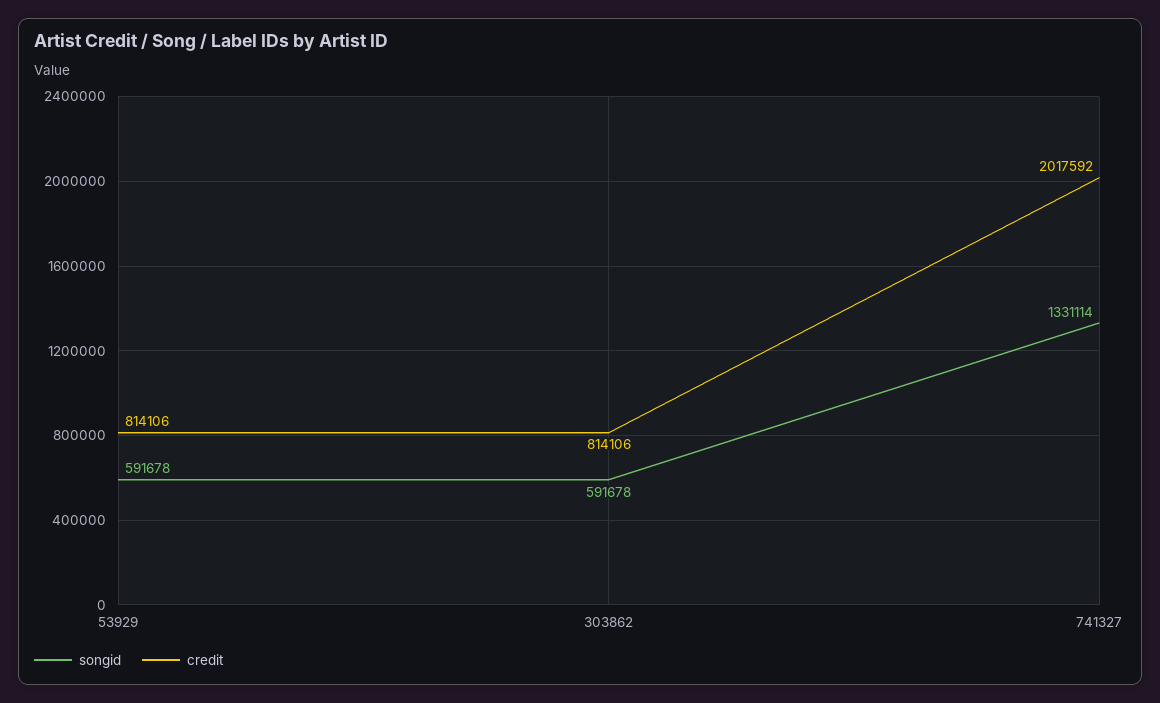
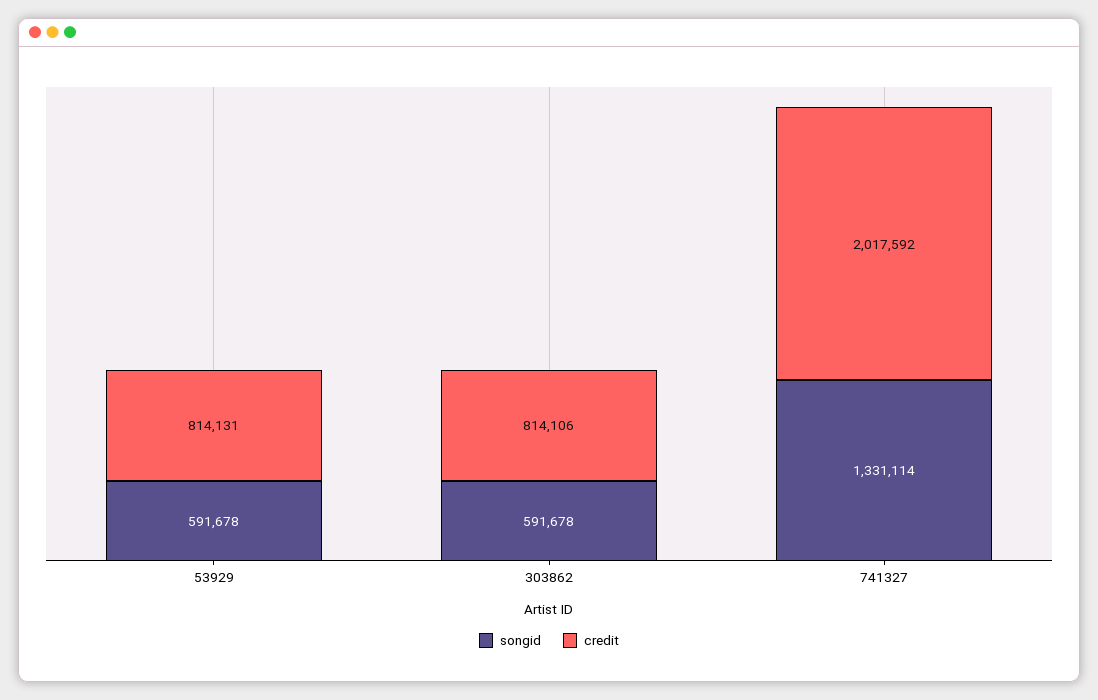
credit, 53929: 814106 -> 814131

